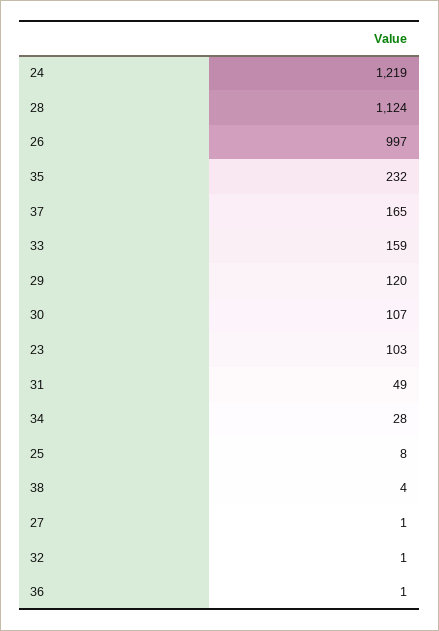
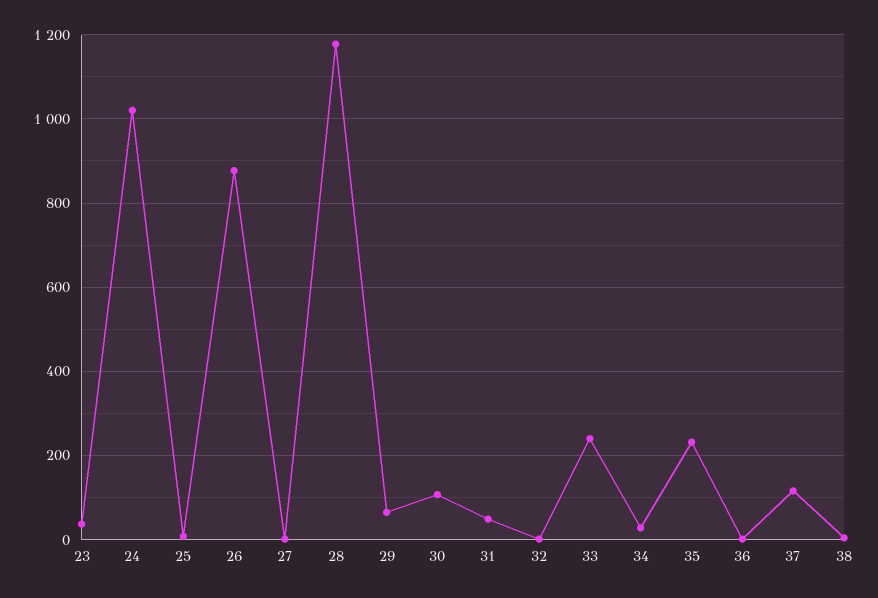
24: 1219 -> 1020
28: 1124 -> 1180
26: 997 -> 880
37: 165 -> 120
33: 159 -> 240
29: 120 -> 60
23: 103 -> 40

